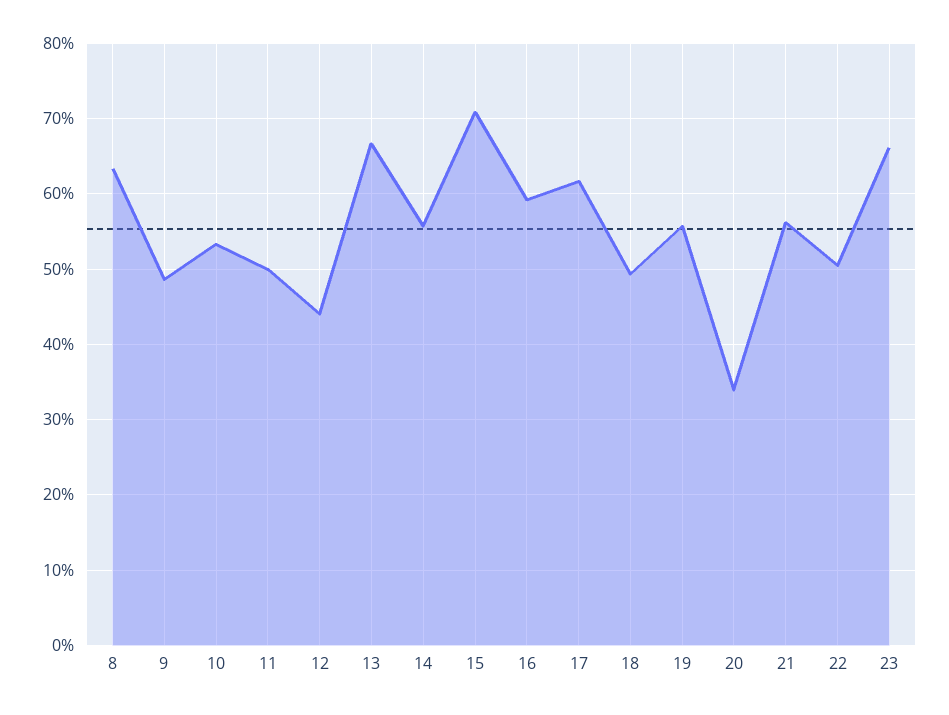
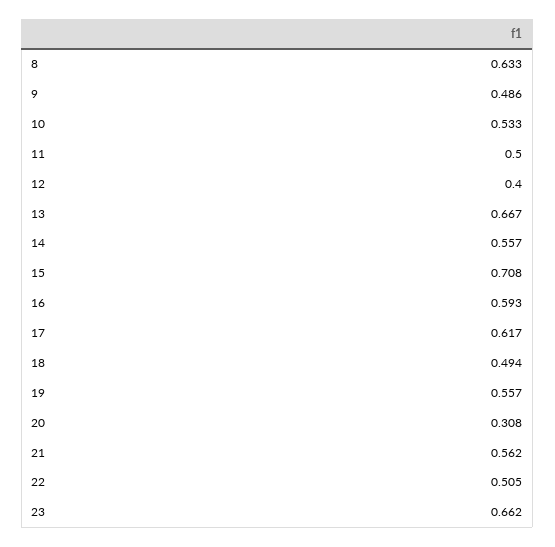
12: 0.44 -> 0.4
20: 0.34 -> 0.308

